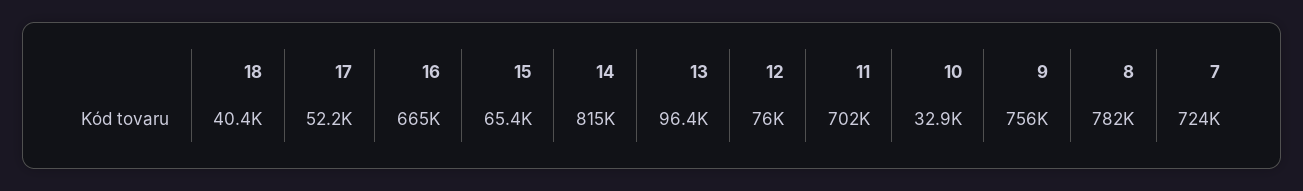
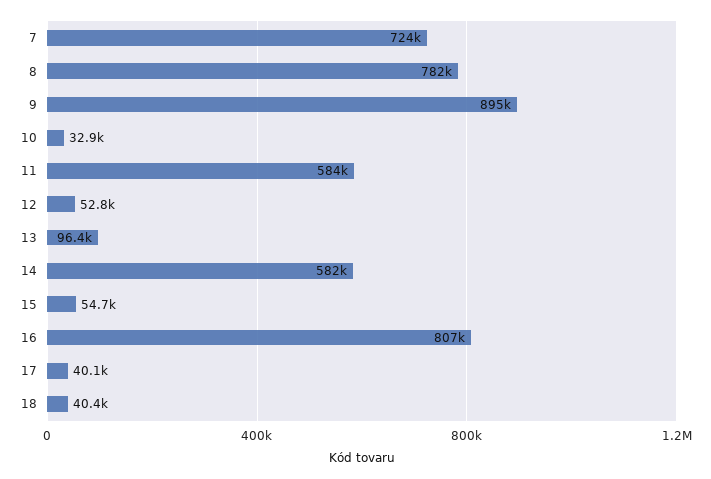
17: 52200 -> 40100
16: 665000 -> 807000
15: 65400 -> 54700
14: 815000 -> 582000
12: 76000 -> 52800
11: 702000 -> 584000
9: 756000 -> 895000

